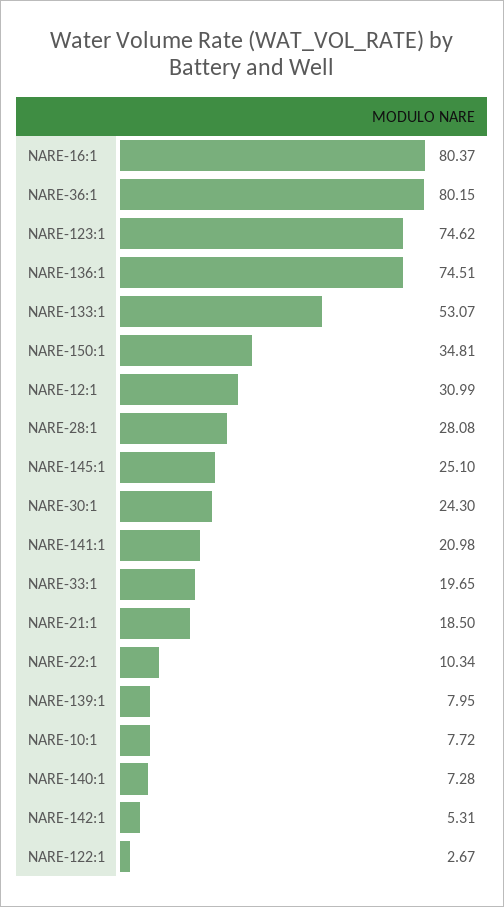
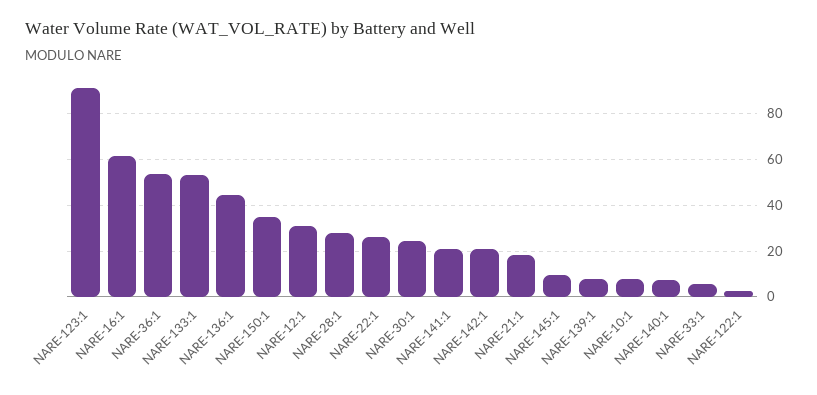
NARE-16:1: 80.37 -> 60
NARE-36:1: 80.15 -> 55
NARE-123:1: 74.62 -> 90
NARE-136:1: 74.51 -> 45
NARE-145:1: 25.1 -> 10
NARE-33:1: 19.65 -> 5
NARE-22:1: 10.34 -> 25
NARE-142:1: 5.31 -> 20

